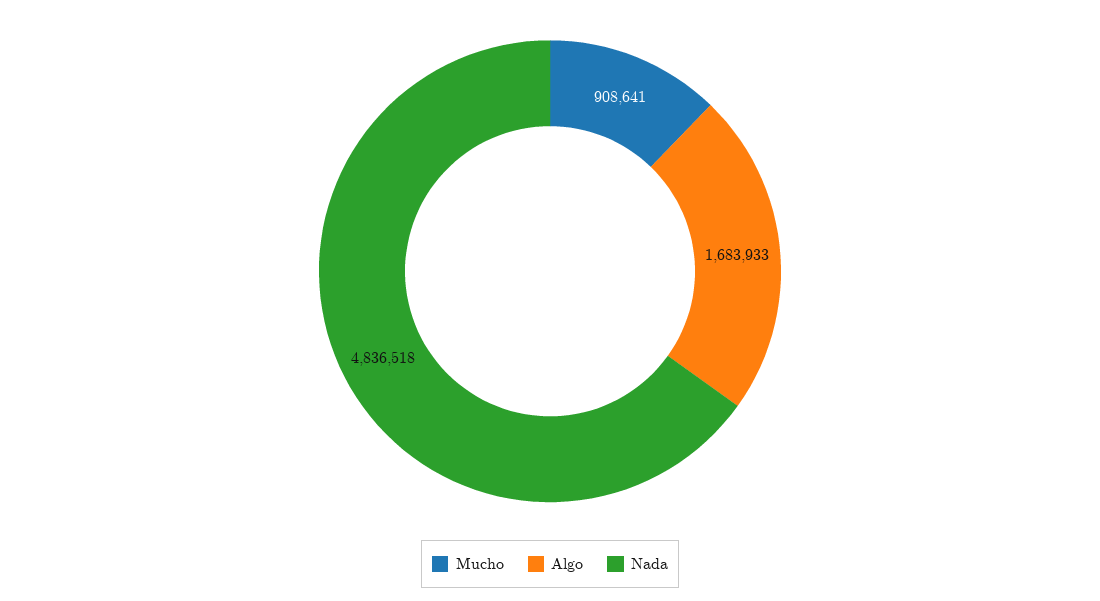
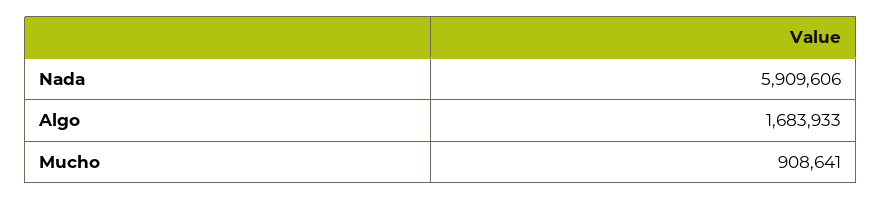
Nada: 4836518 -> 5909606

